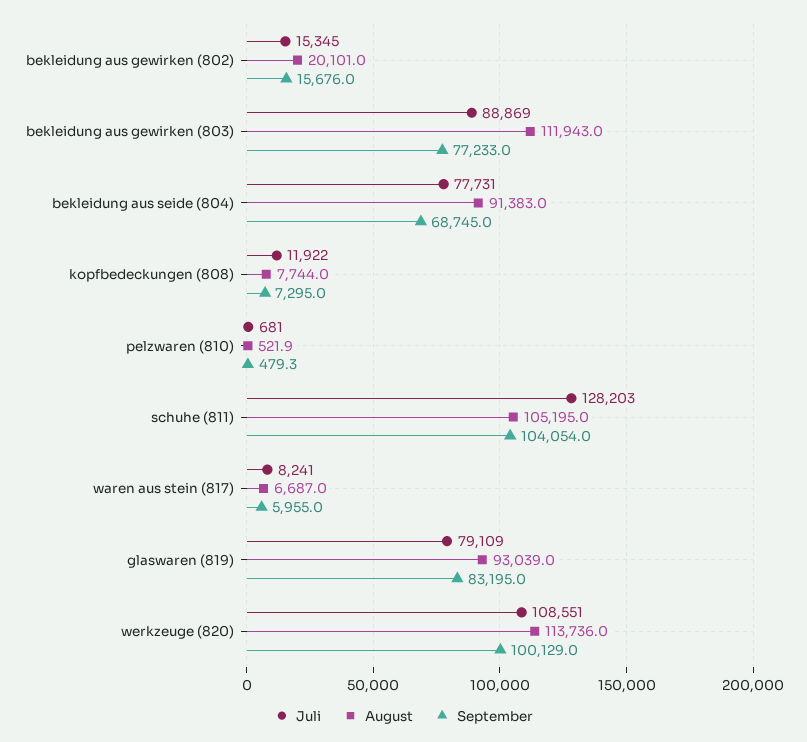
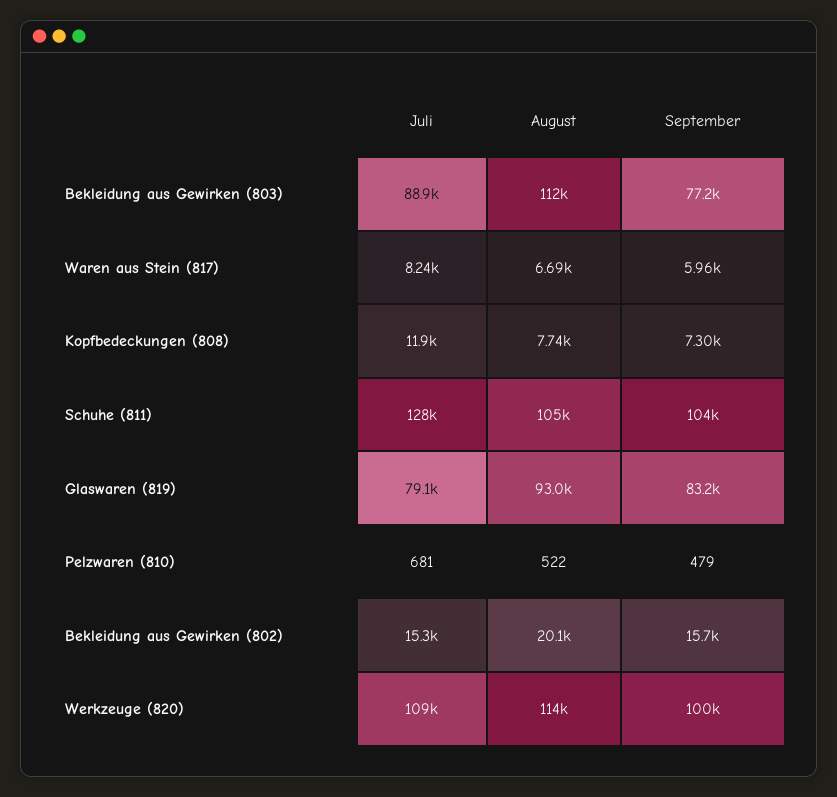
Juli, bekleidung aus seide (804): 77731 -> none
August, bekleidung aus seide (804): 91383 -> none
September, bekleidung aus seide (804): 68745 -> none

